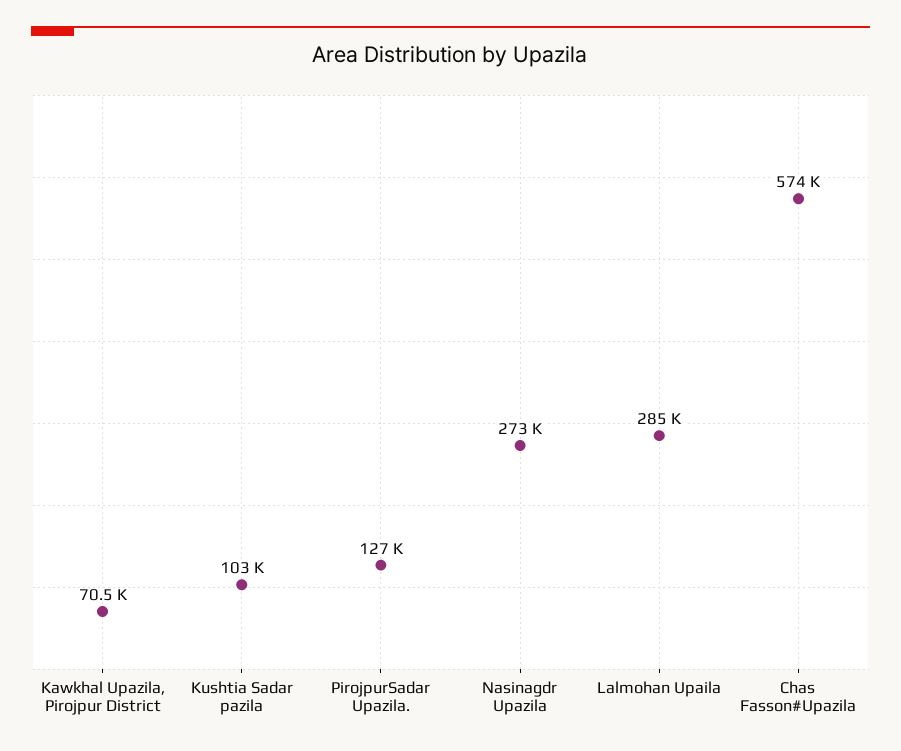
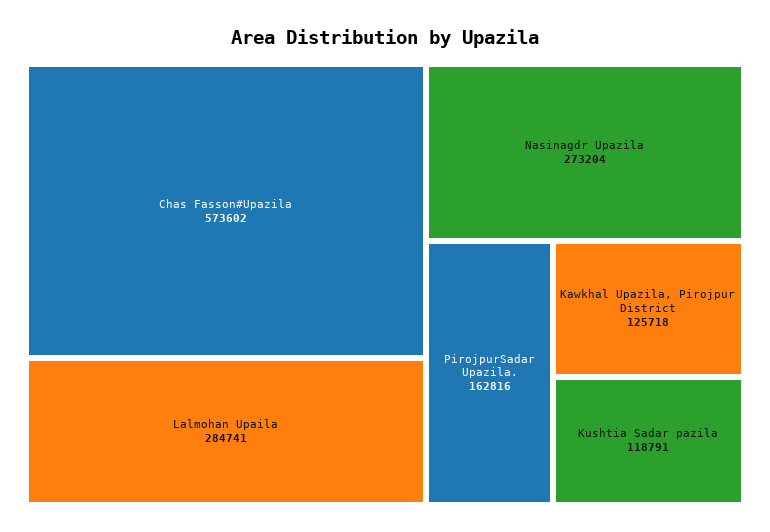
Kawkhal Upazila, Pirojpur District: 70500 -> 125718
Kushtia Sadar pazila: 103000 -> 118791
PirojpurSadar Upazila.: 127000 -> 162816

